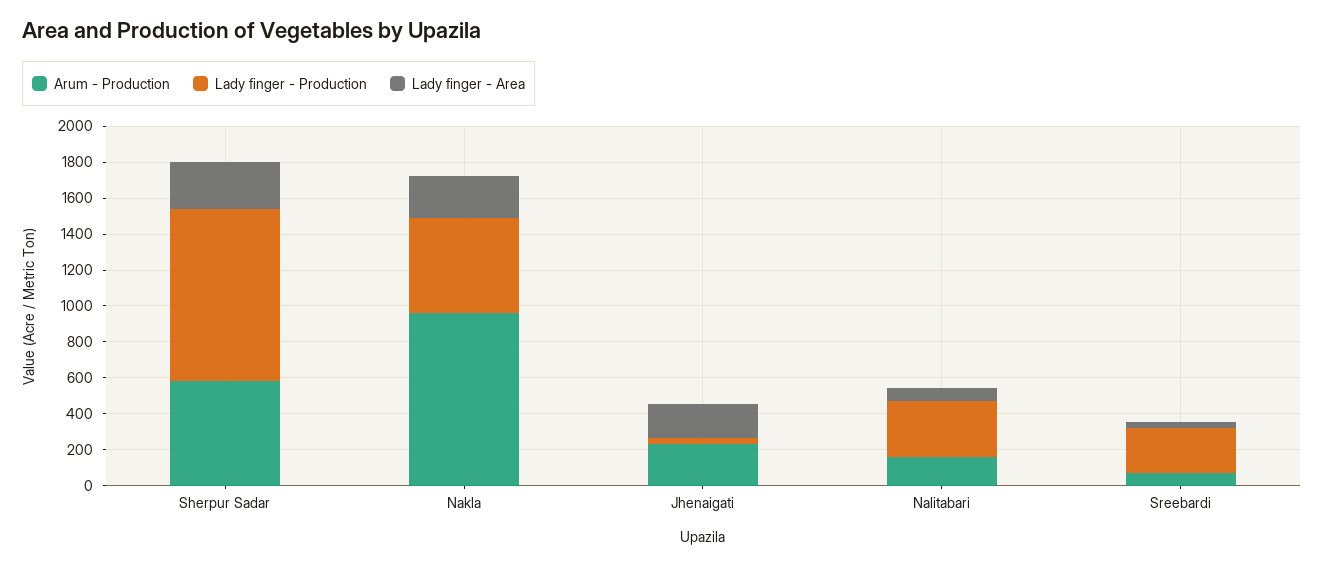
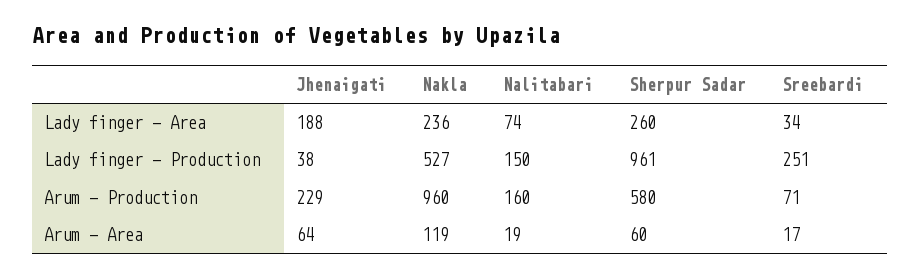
Lady finger - Production, Nalitabari: 300 -> 150
Arum - Area, Jhenaigati: none -> 64
Arum - Area, Nakla: none -> 119
Arum - Area, Nalitabari: none -> 19
Arum - Area, Sherpur Sadar: none -> 60
Arum - Area, Sreebardi: none -> 17

